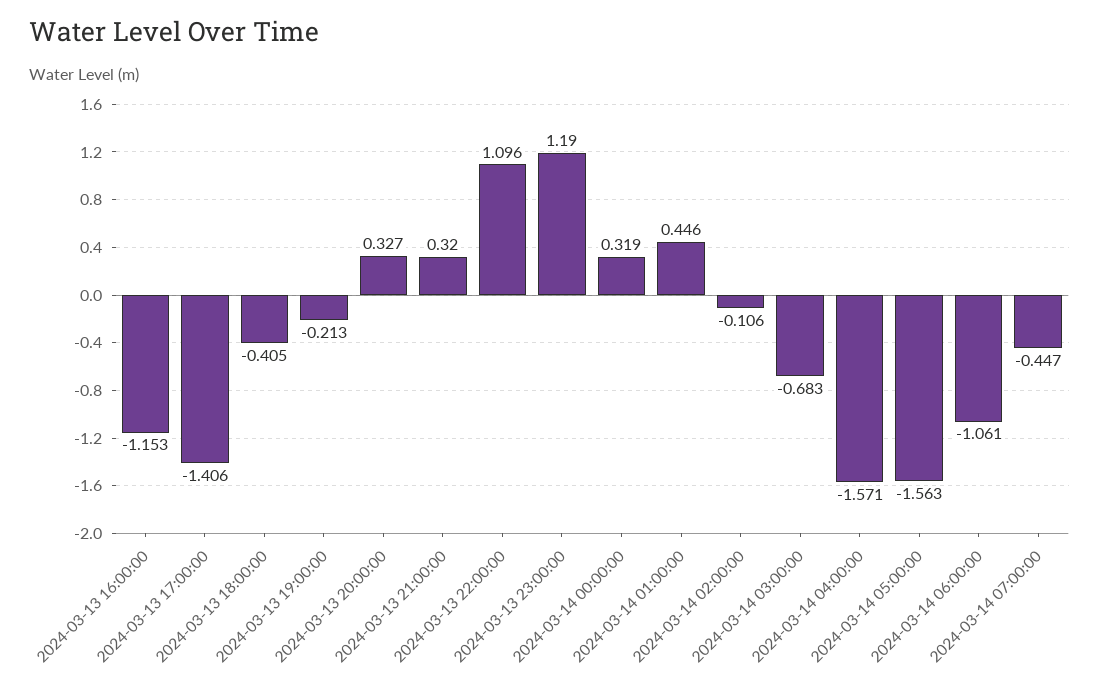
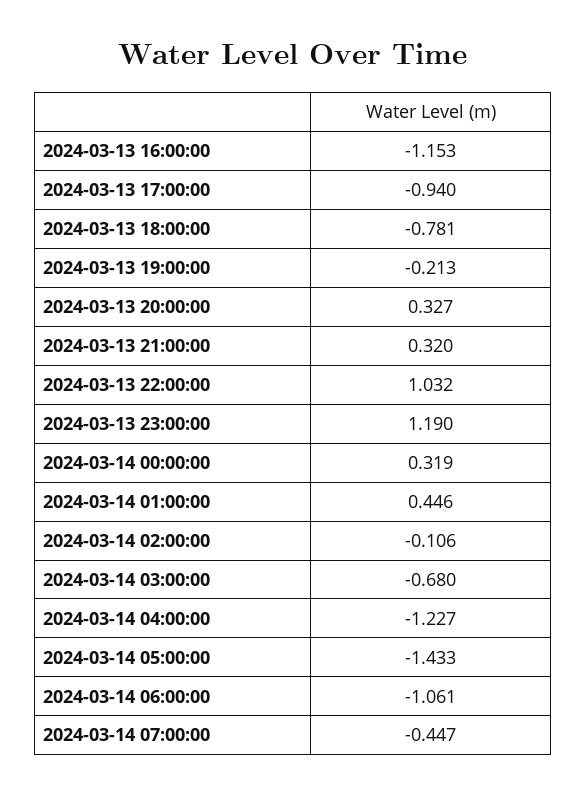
2024-03-13 17:00:00: -1.406 -> -0.94
2024-03-13 18:00:00: -0.405 -> -0.781
2024-03-13 22:00:00: 1.096 -> 1.032
2024-03-14 03:00:00: -0.683 -> -0.68
2024-03-14 04:00:00: -1.571 -> -1.227
2024-03-14 05:00:00: -1.563 -> -1.433

